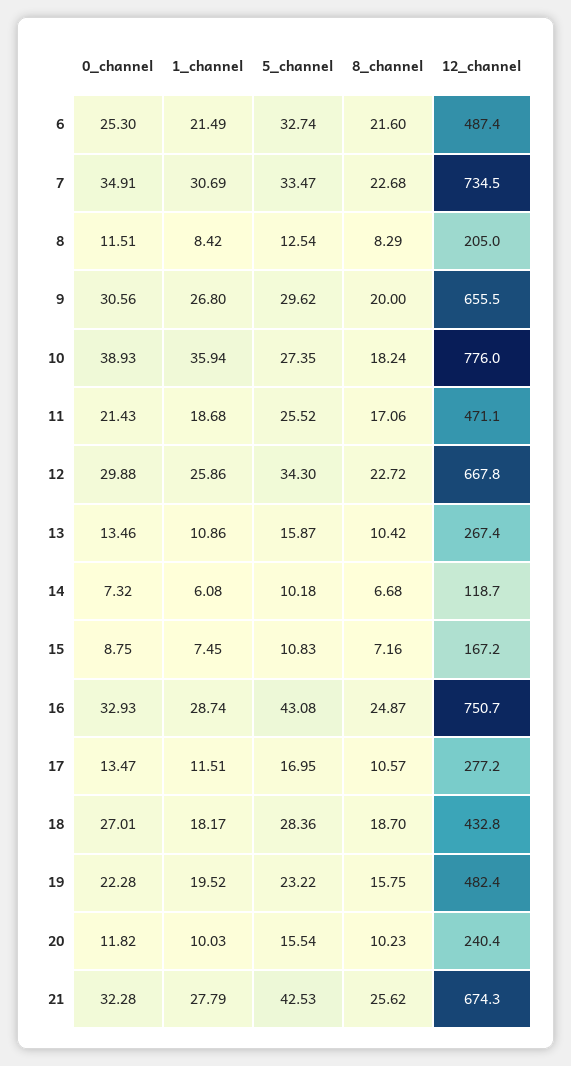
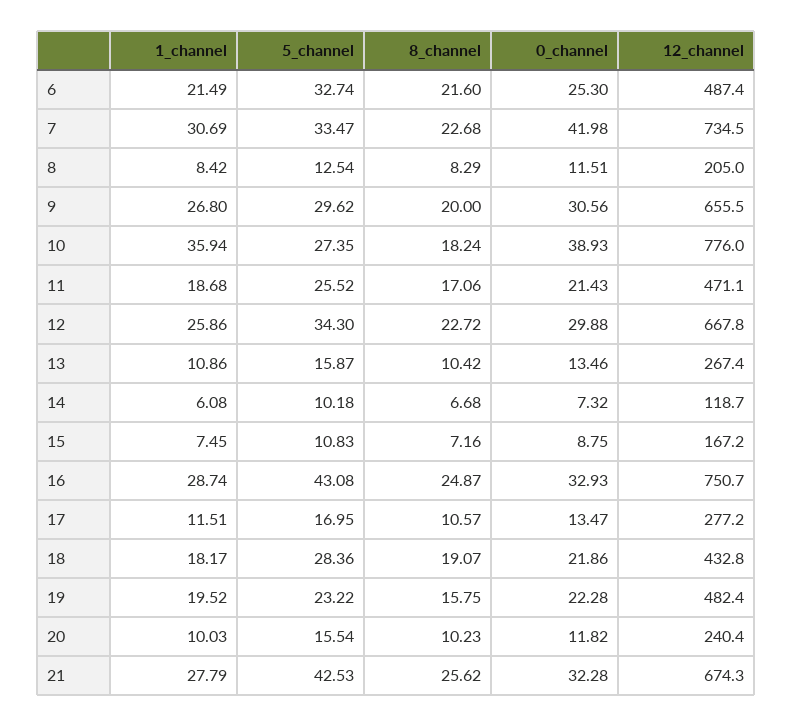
0_channel, 7: 34.91 -> 41.98
0_channel, 18: 27.01 -> 21.86
8_channel, 18: 18.7 -> 19.07

